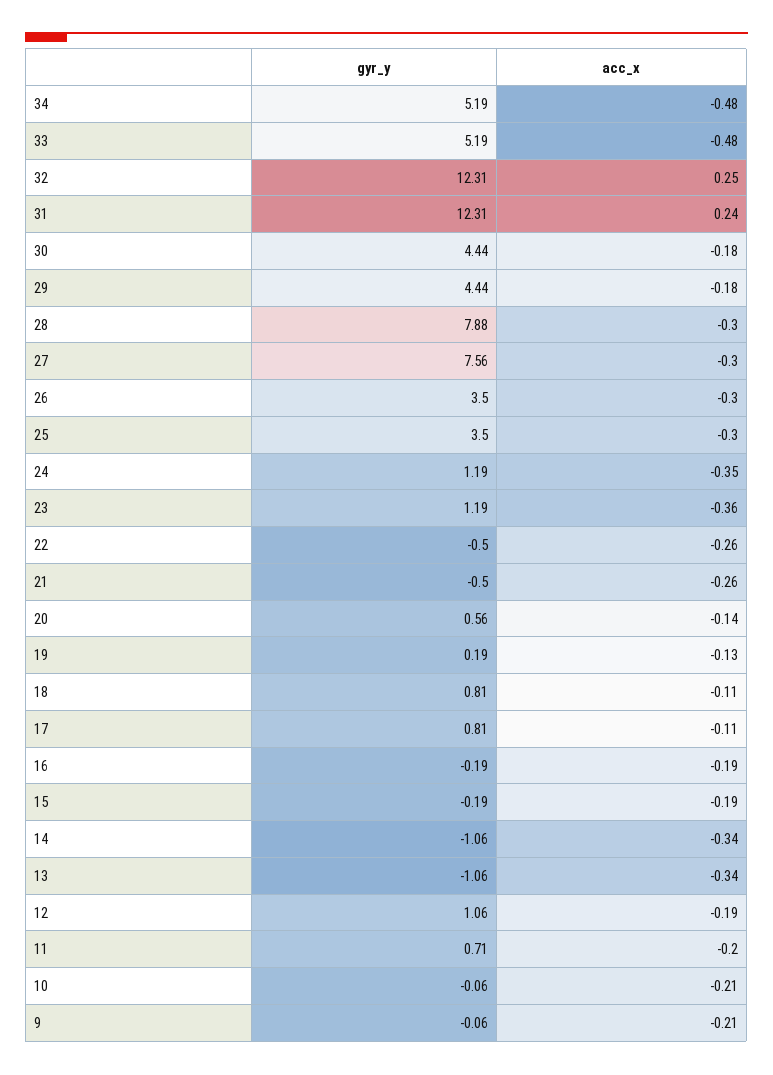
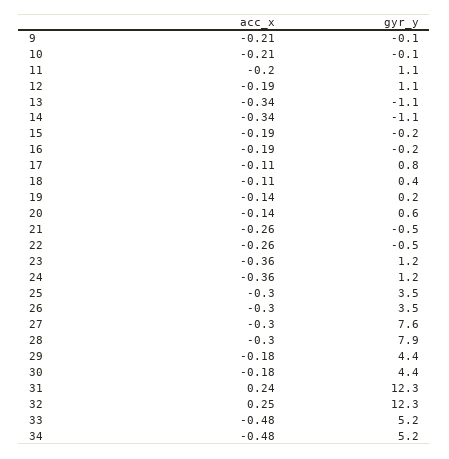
acc_x, 24: -0.35 -> -0.36
acc_x, 19: -0.13 -> -0.14
gyr_y, 18: 0.81 -> 0.4
gyr_y, 11: 0.71 -> 1.1

